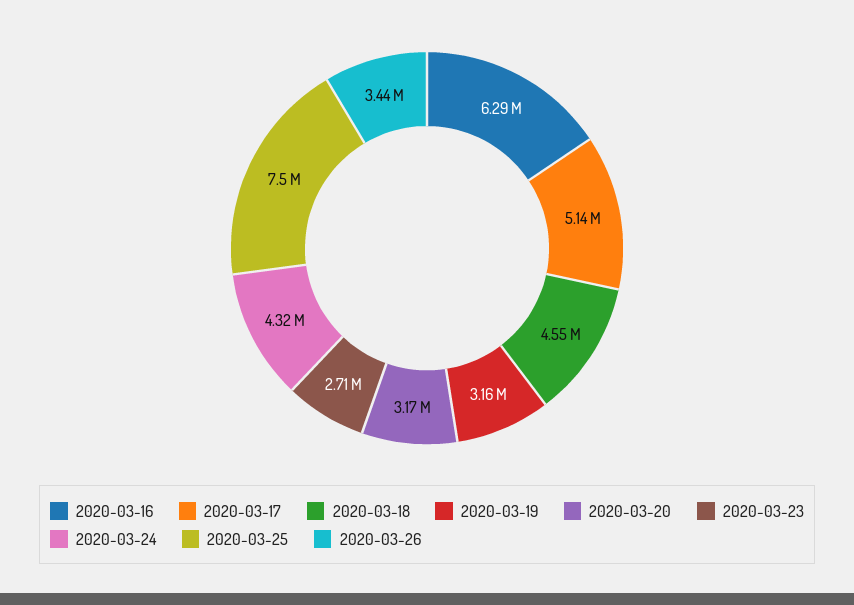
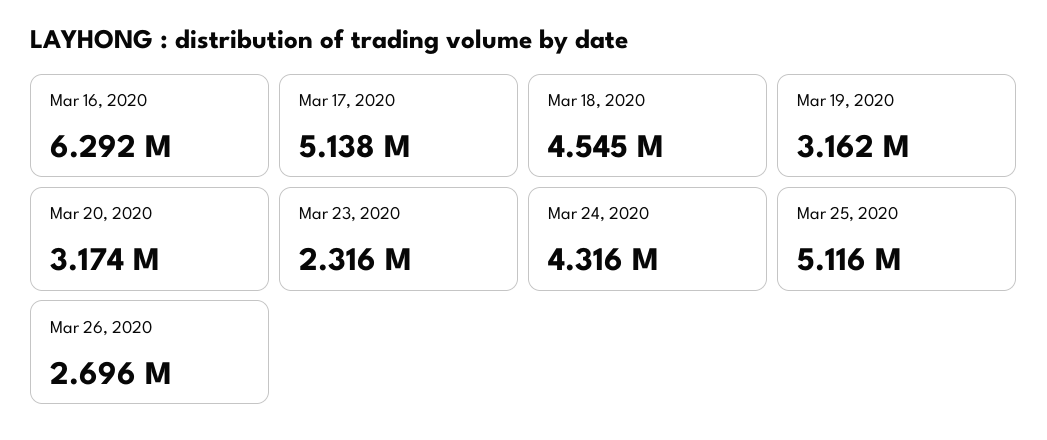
2020-03-23: 2710000 -> 2316000
2020-03-25: 7500000 -> 5116000
2020-03-26: 3440000 -> 2696000

